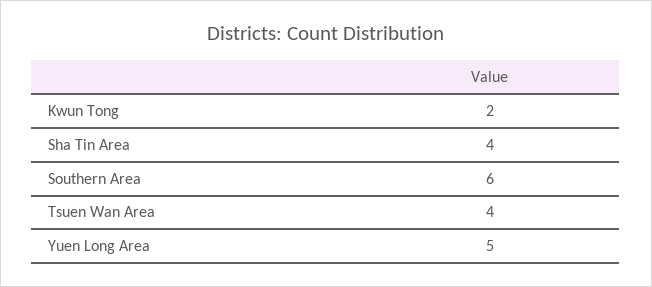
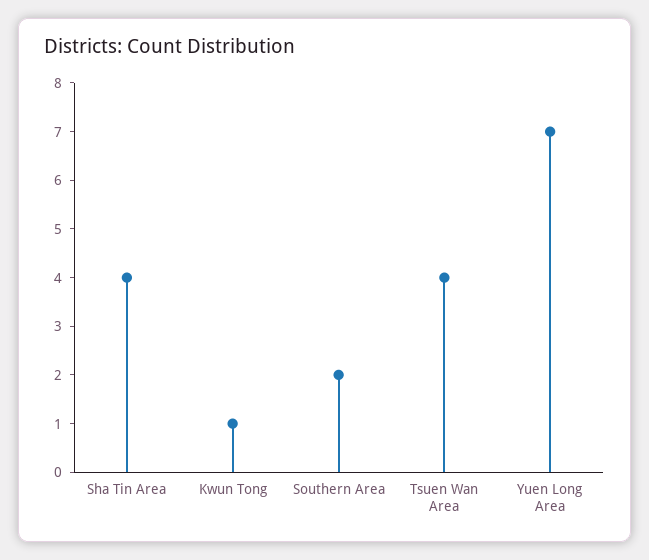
Kwun Tong: 2 -> 1
Southern Area: 6 -> 2
Yuen Long Area: 5 -> 7

